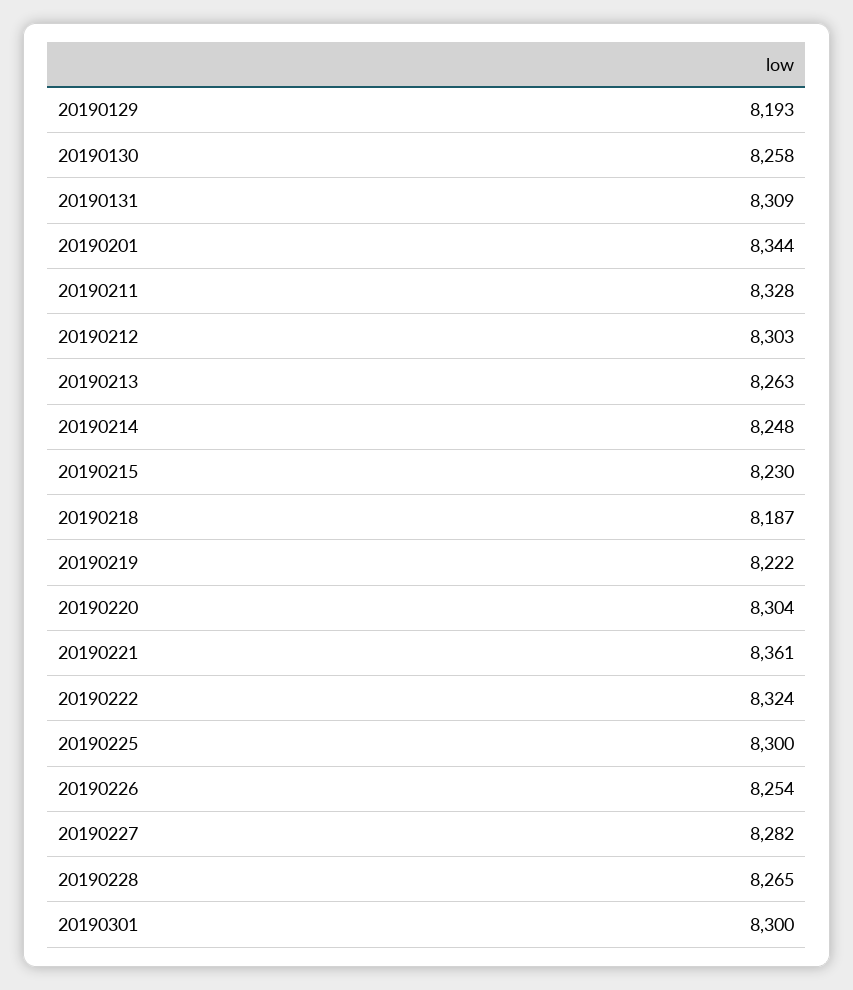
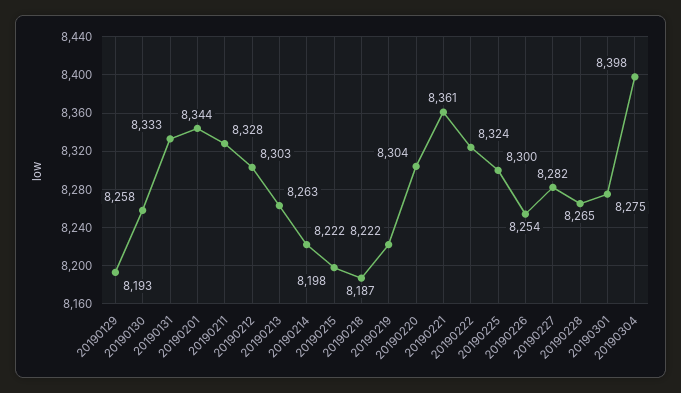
20190131: 8309 -> 8333
20190214: 8248 -> 8222
20190215: 8230 -> 8198
20190301: 8300 -> 8275
20190304: none -> 8398

